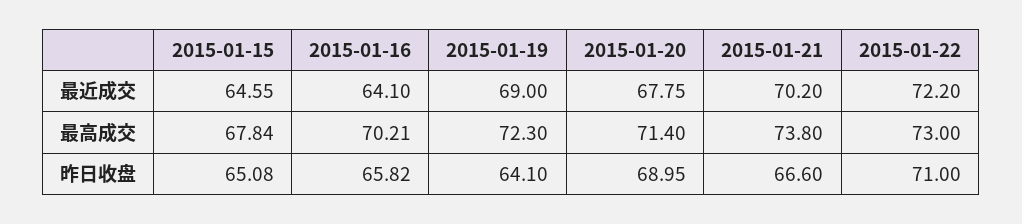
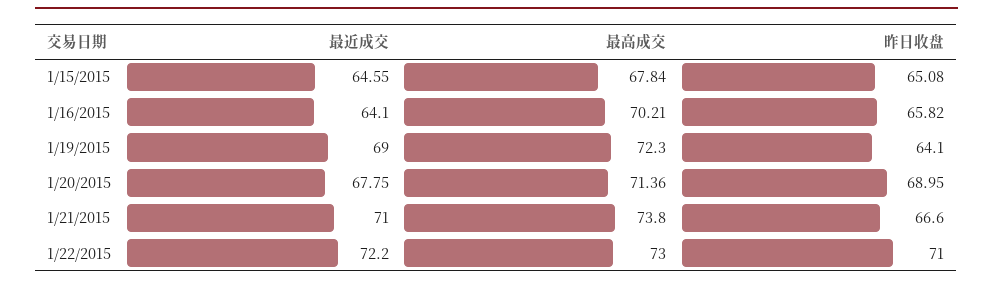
2015-01-21, 最近成交: 70.2 -> 71
2015-01-20, 最高成交: 71.4 -> 71.36

